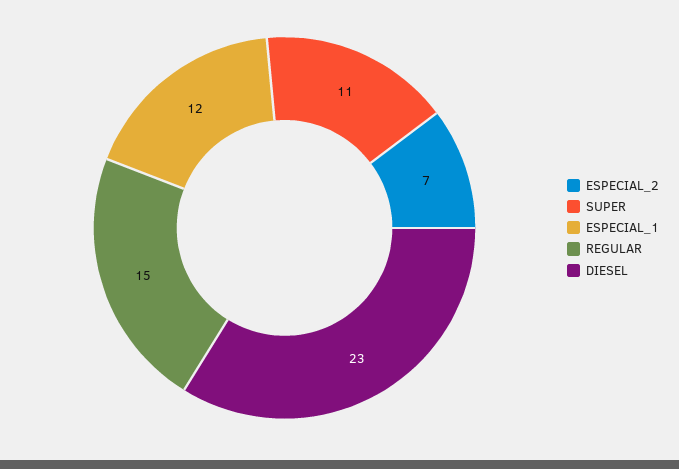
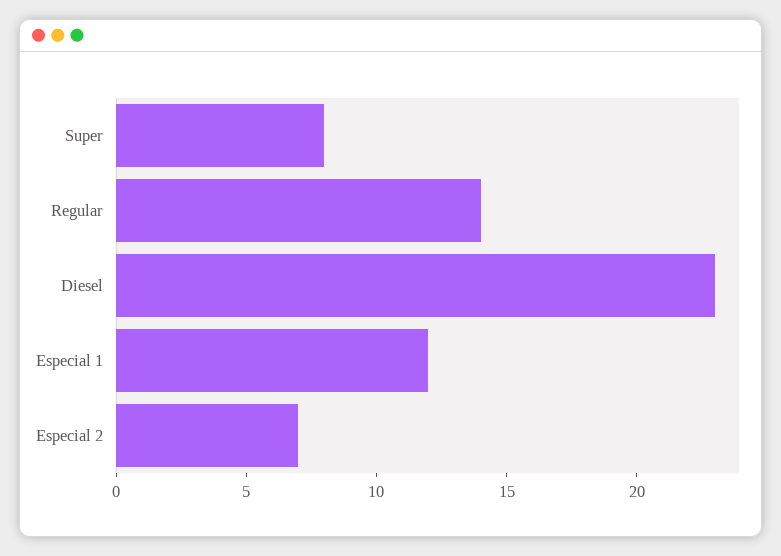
SUPER: 11 -> 8
REGULAR: 15 -> 14

